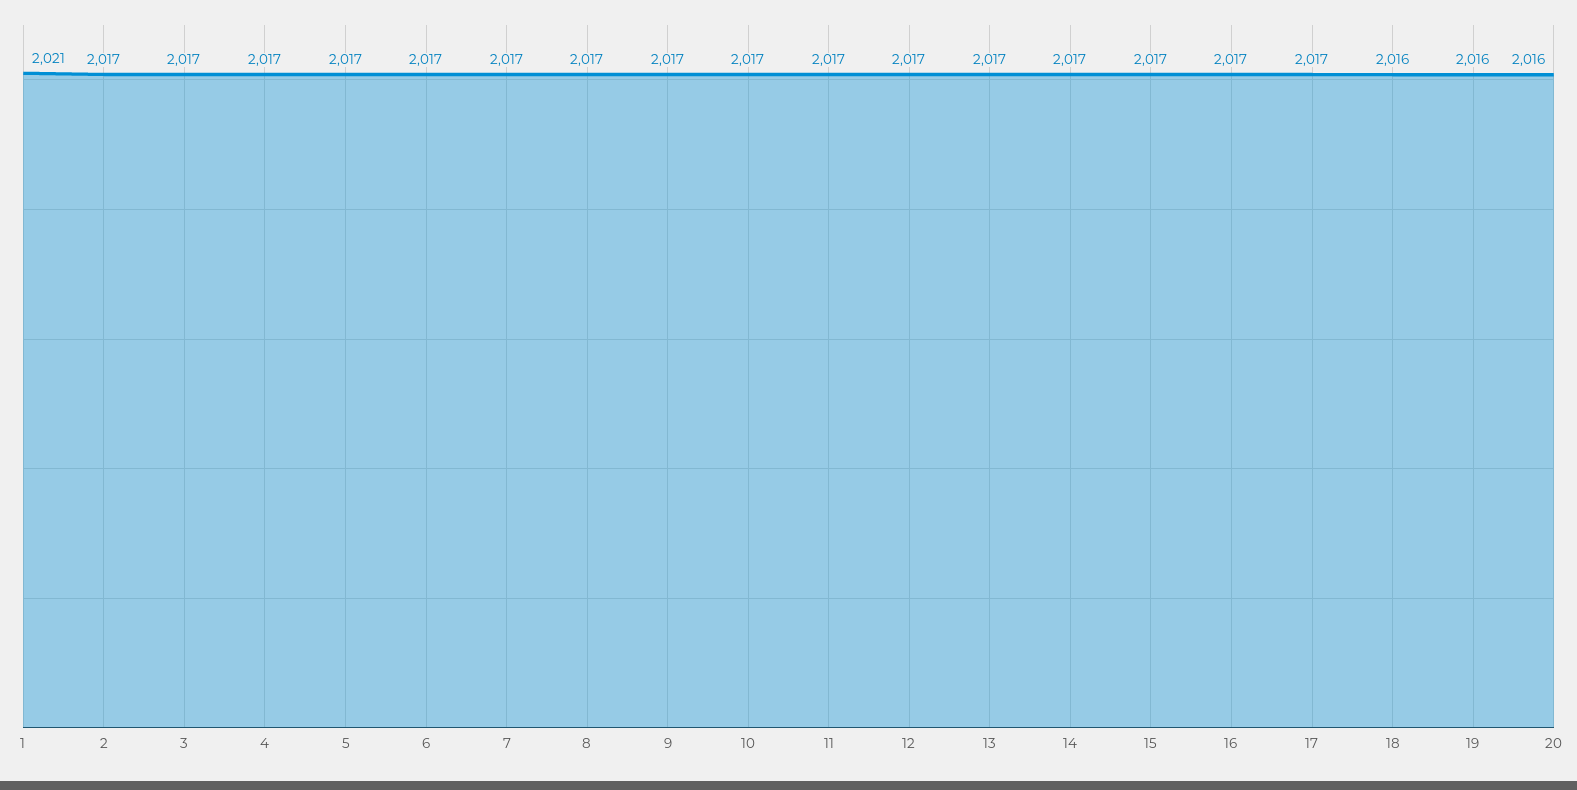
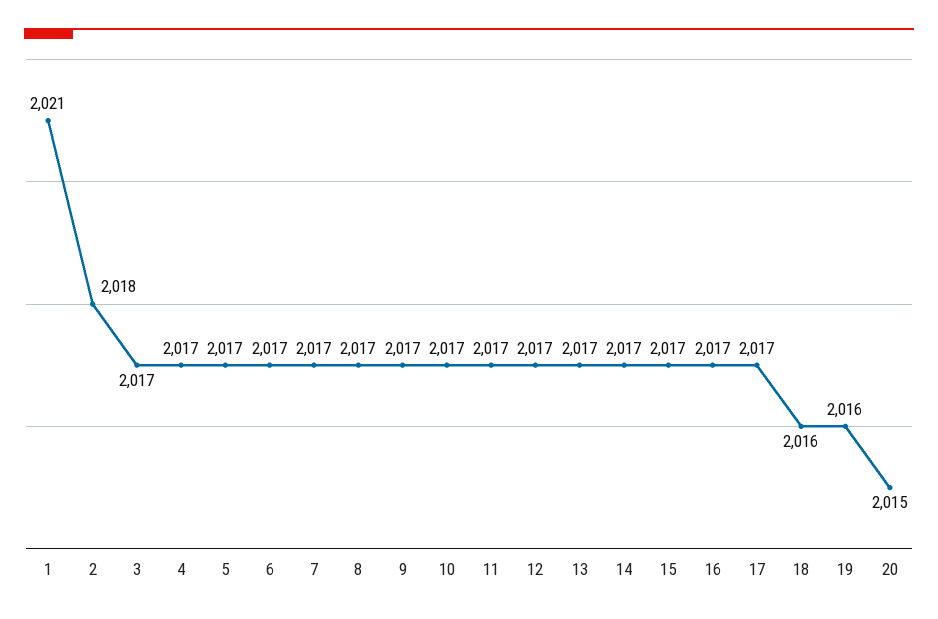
2: 2017 -> 2018
20: 2016 -> 2015

